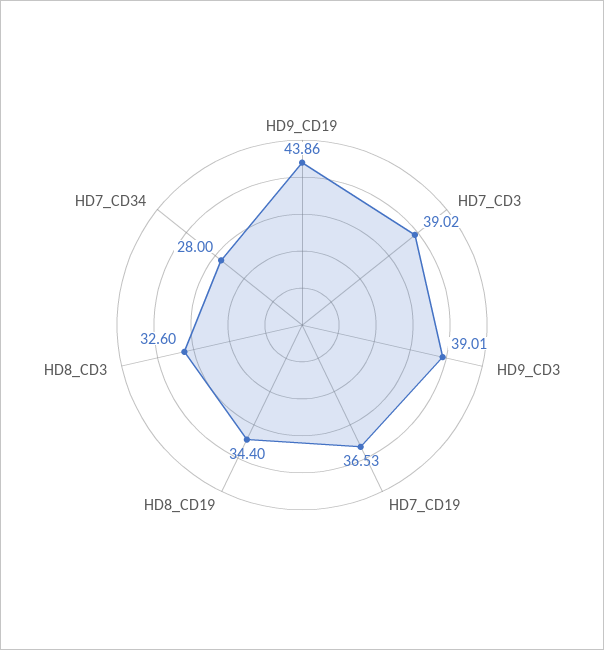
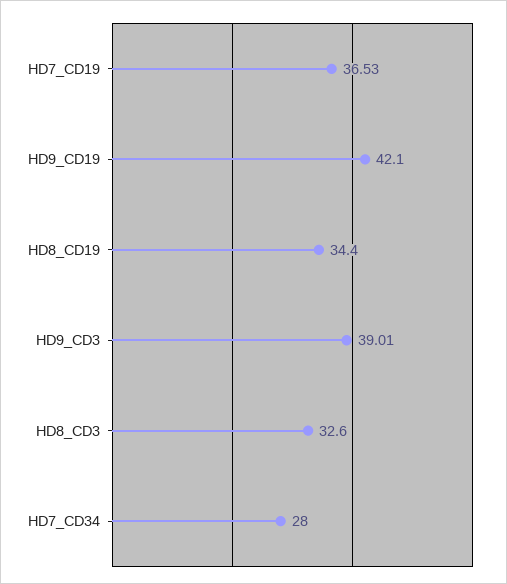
HD9_CD19: 43.86 -> 42.1
HD7_CD3: 39.02 -> none

